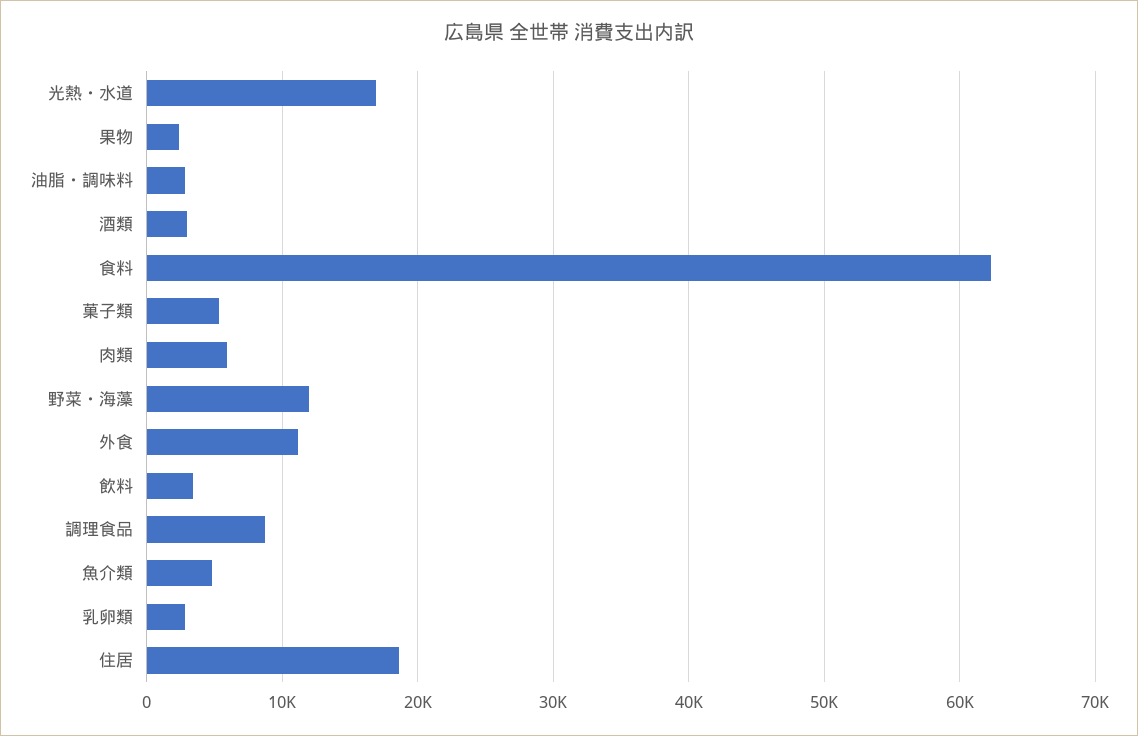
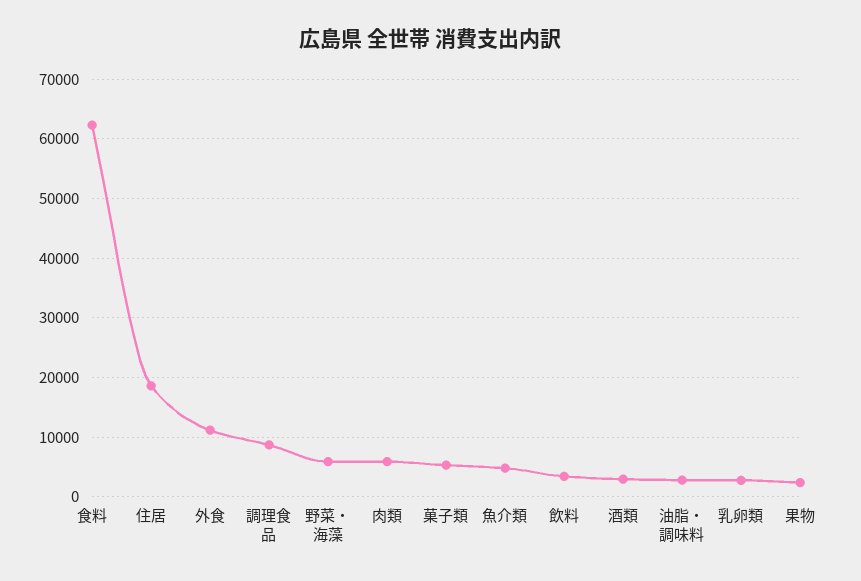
光熱・水道: 17000 -> none
野菜・海藻: 12000 -> 6000

